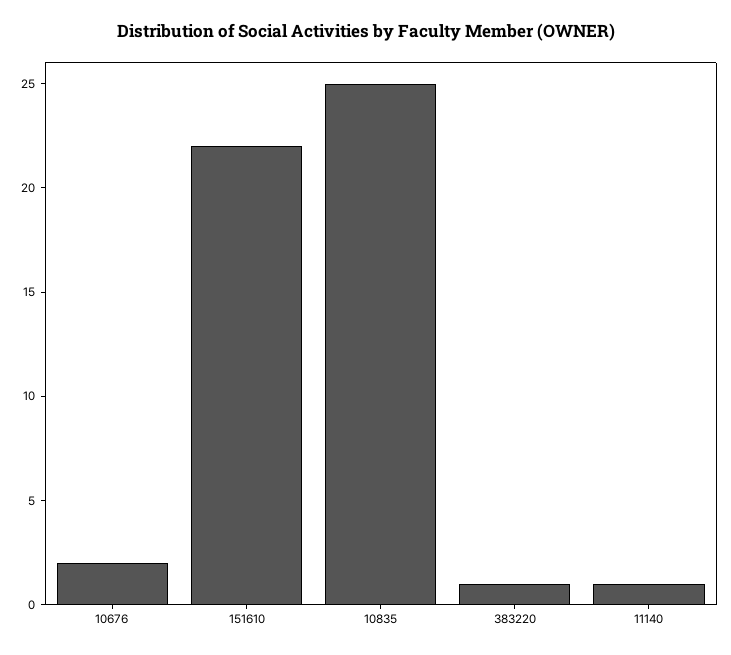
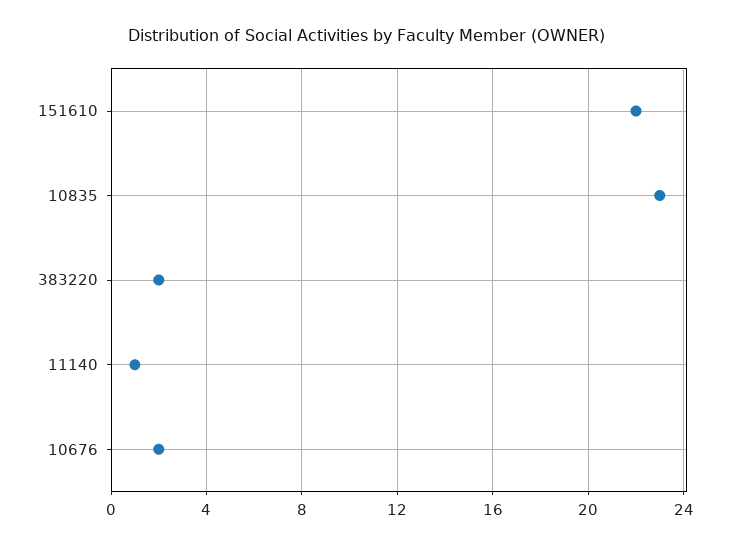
10835: 25 -> 23
383220: 1 -> 2

